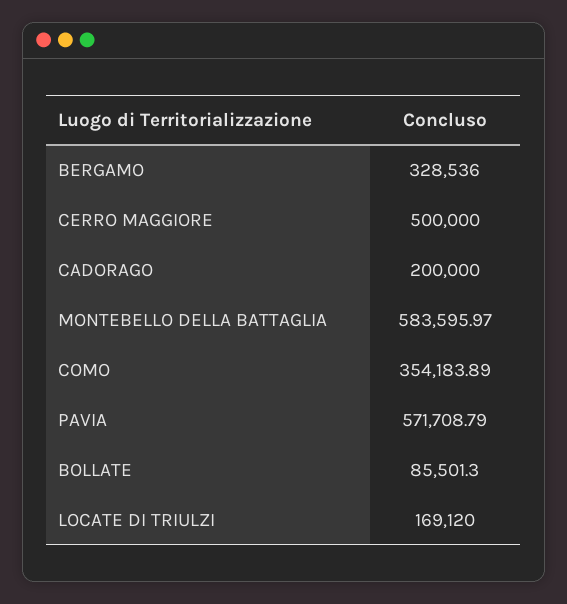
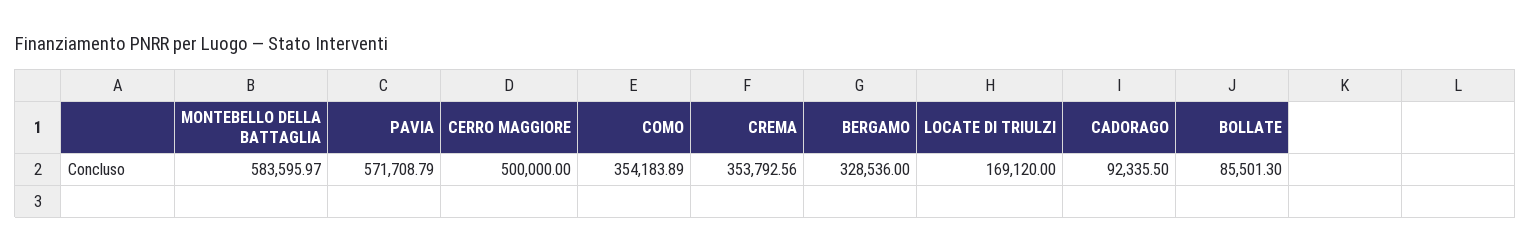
CADORAGO: 200000 -> 92335.5
CREMA: none -> 353792.56

